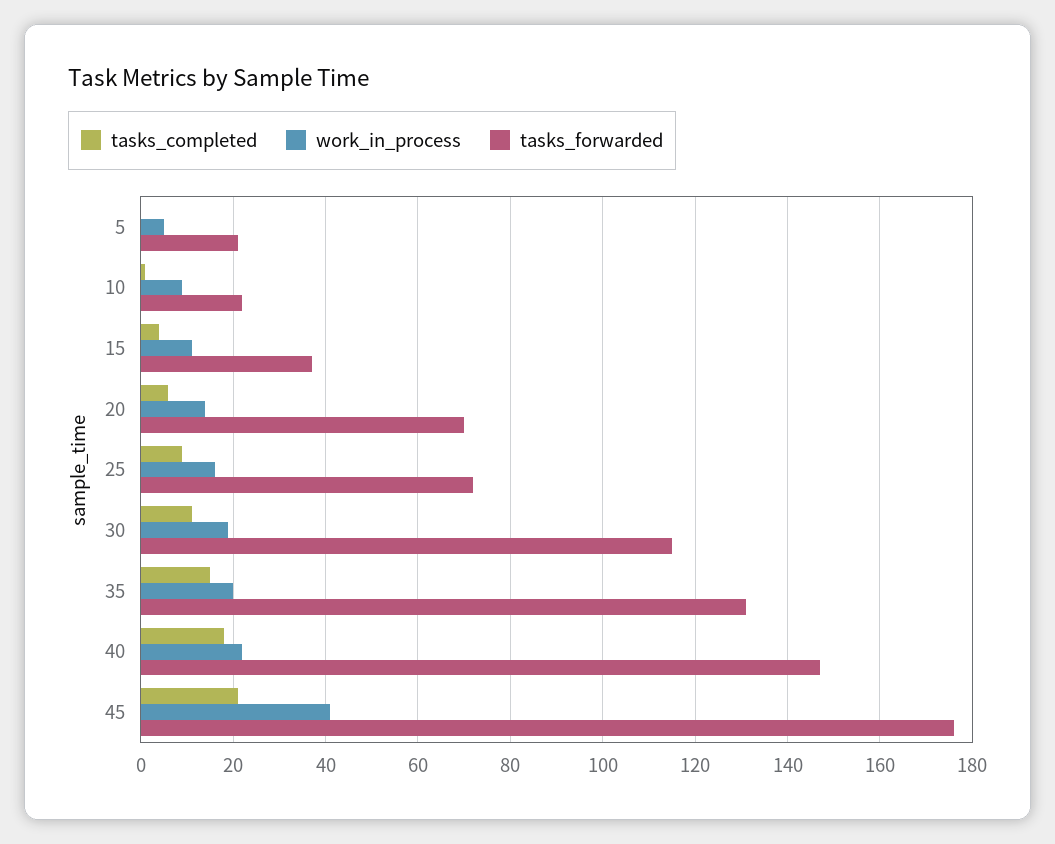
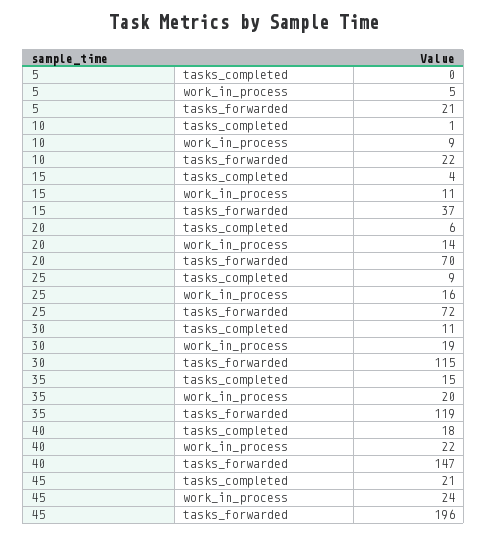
tasks_forwarded, 35: 130 -> 119
work_in_process, 45: 40 -> 24
tasks_forwarded, 45: 175 -> 196

